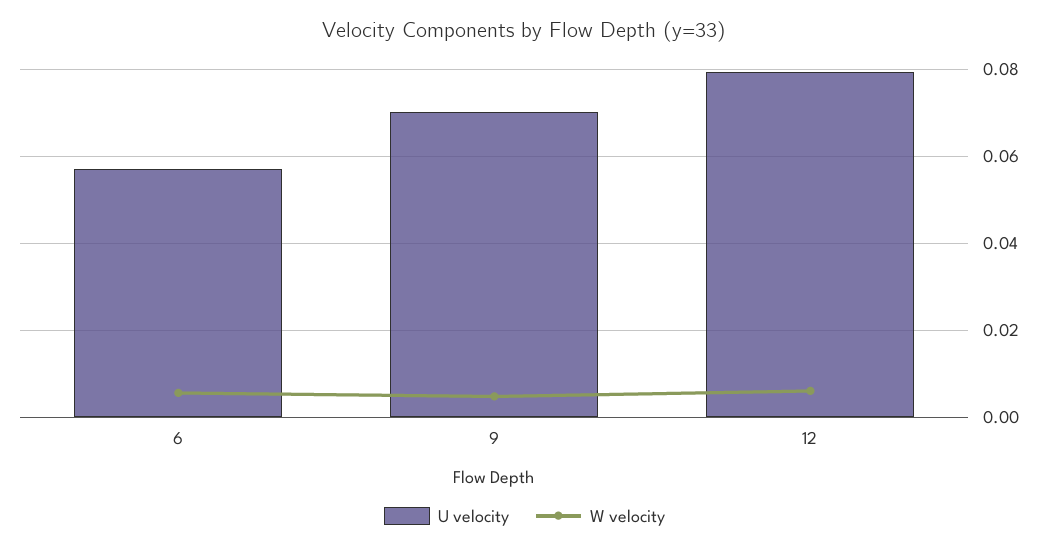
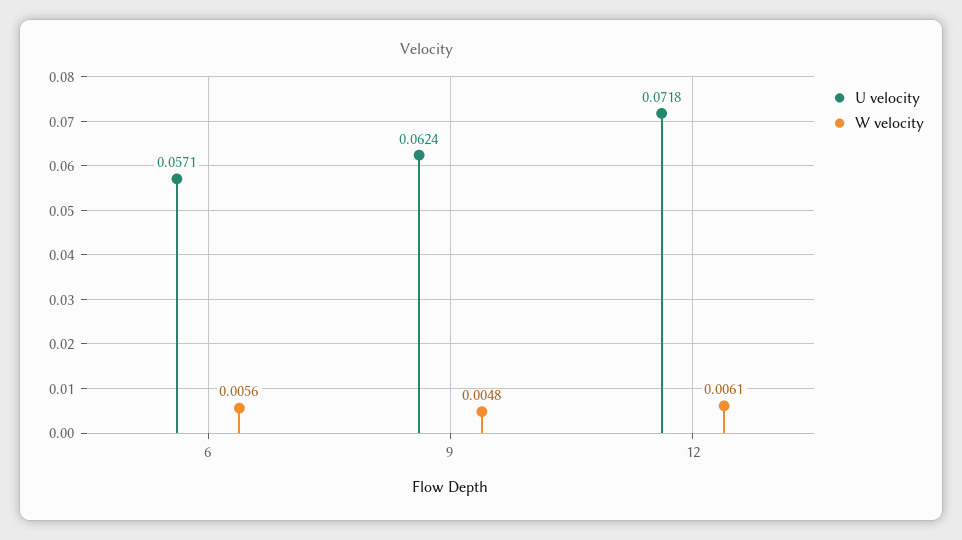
U velocity, 9: 0.07 -> 0.0624
U velocity, 12: 0.08 -> 0.0718

